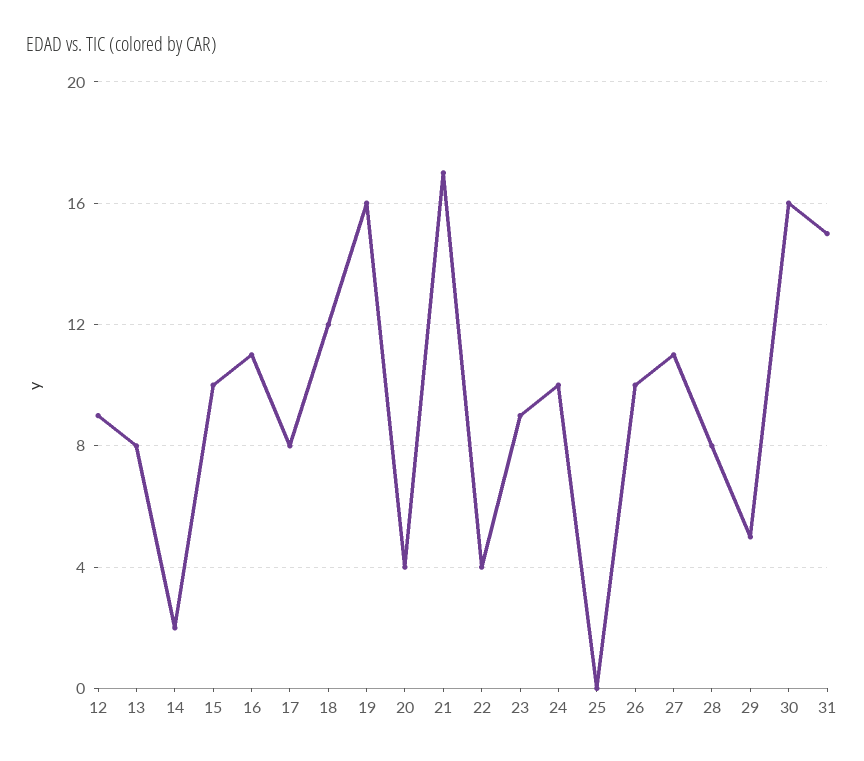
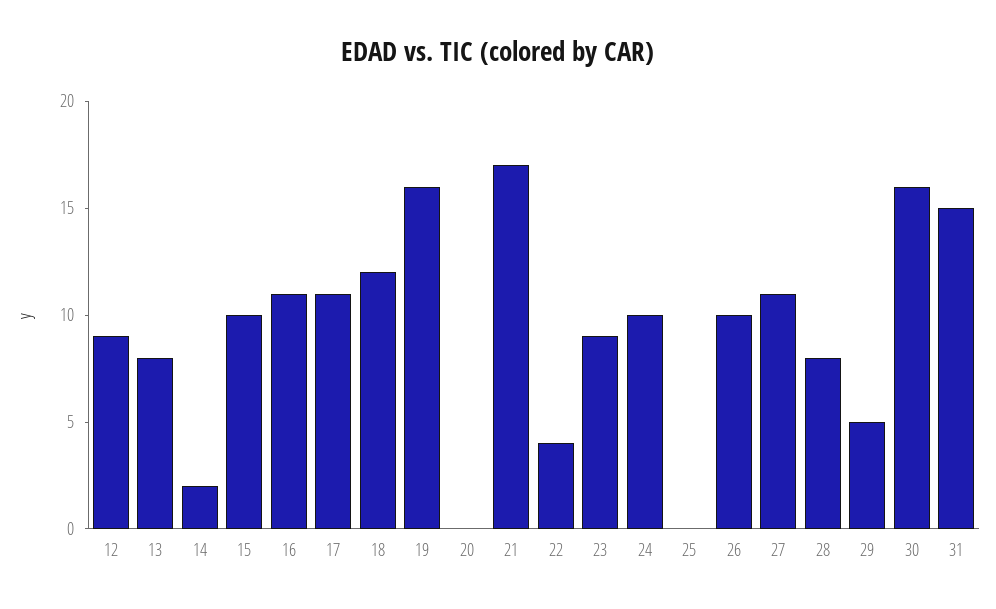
17: 8 -> 11
20: 4 -> 0

